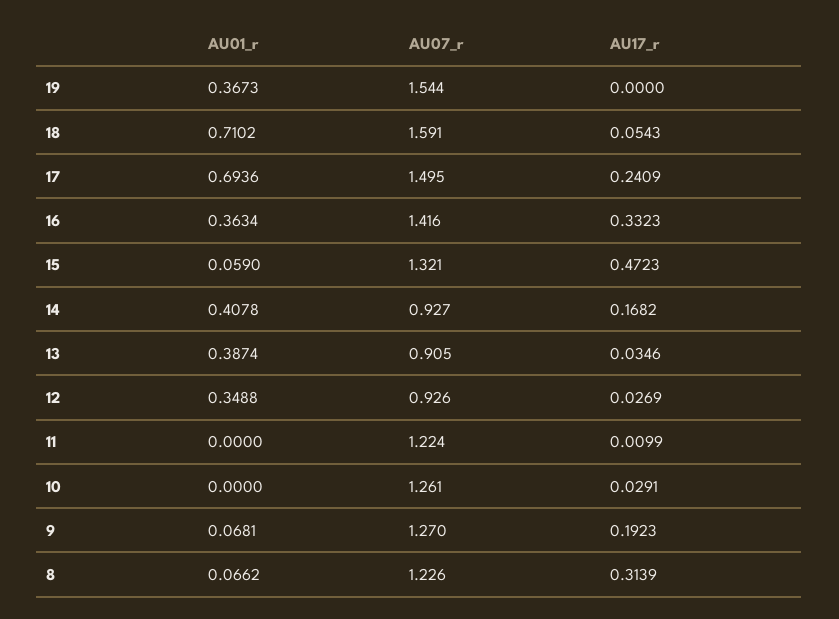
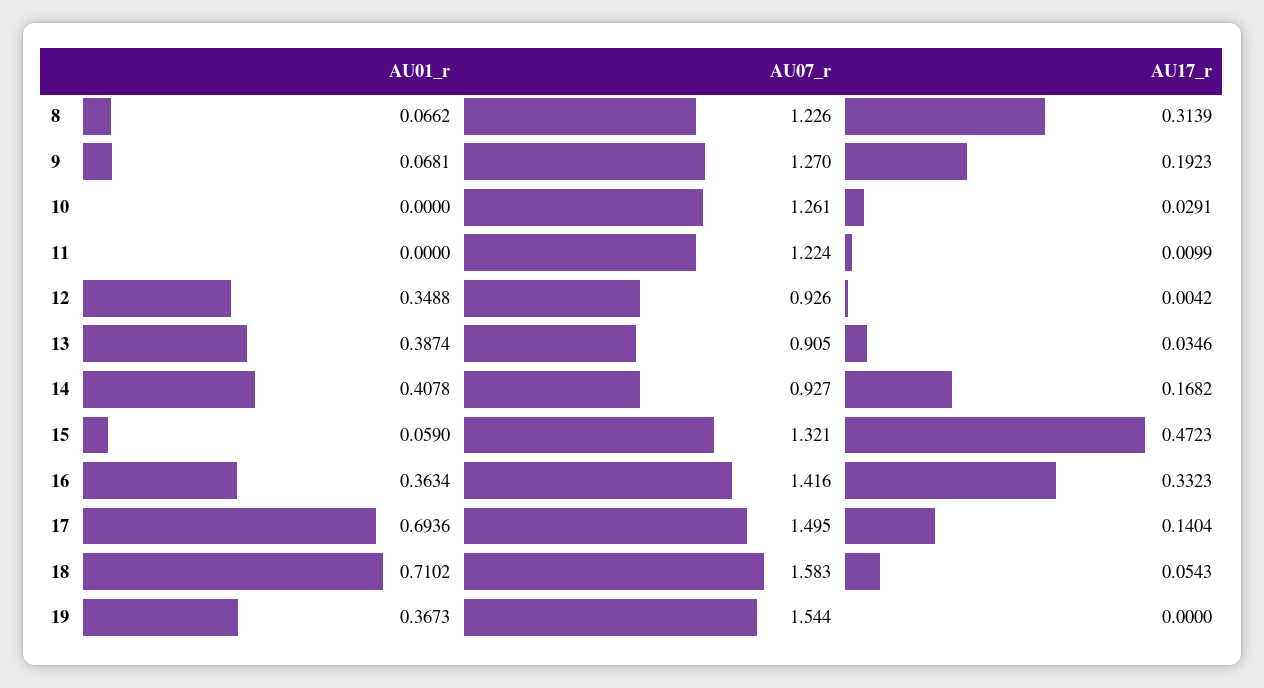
AU07_r, 18: 1.591 -> 1.583
AU17_r, 17: 0.2409 -> 0.1404
AU17_r, 12: 0.0269 -> 0.0042

